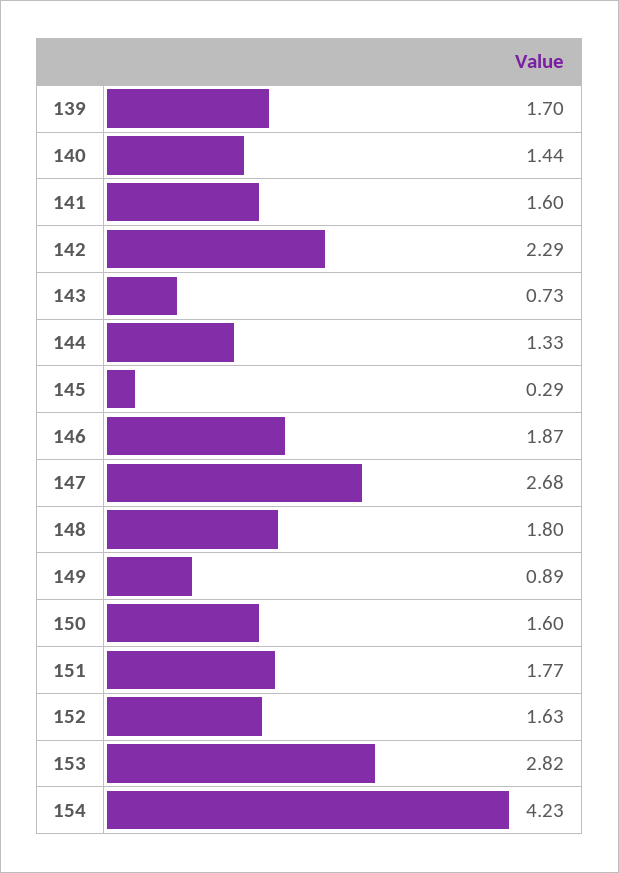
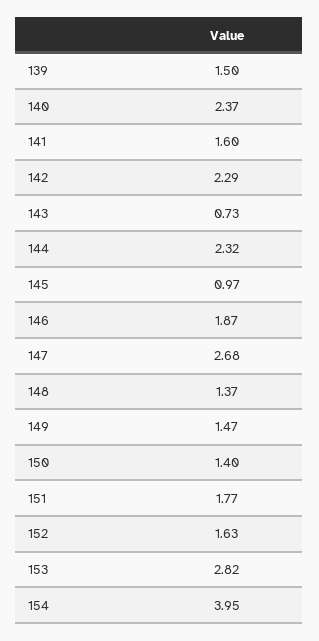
139: 1.7 -> 1.5
140: 1.44 -> 2.37
144: 1.33 -> 2.32
145: 0.29 -> 0.97
148: 1.8 -> 1.37
149: 0.89 -> 1.47
150: 1.6 -> 1.4
154: 4.23 -> 3.95

